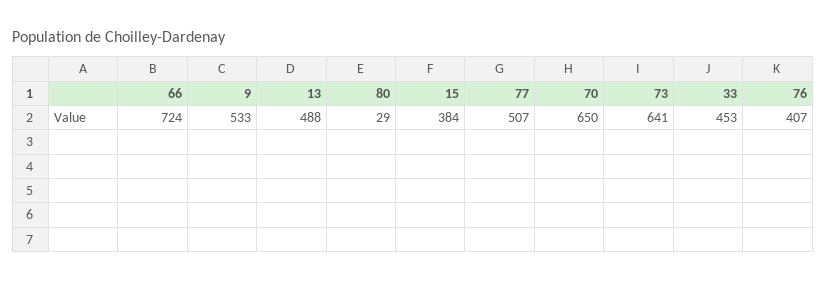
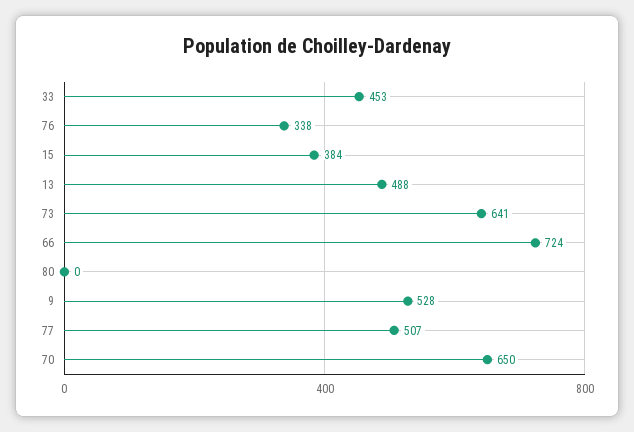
9: 533 -> 528
80: 29 -> 0
76: 407 -> 338

